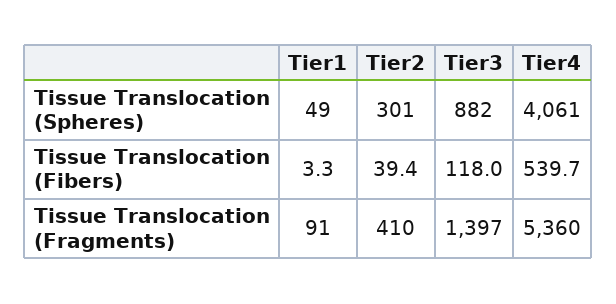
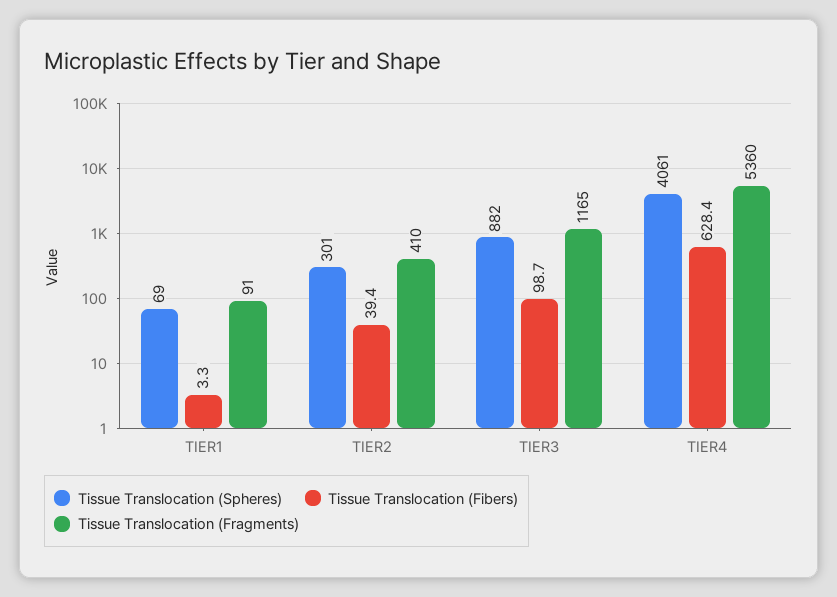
Tissue Translocation (Spheres), Tier1: 49 -> 69
Tissue Translocation (Fibers), Tier3: 118 -> 98.7
Tissue Translocation (Fibers), Tier4: 539.7 -> 628.4
Tissue Translocation (Fragments), Tier3: 1397 -> 1165

